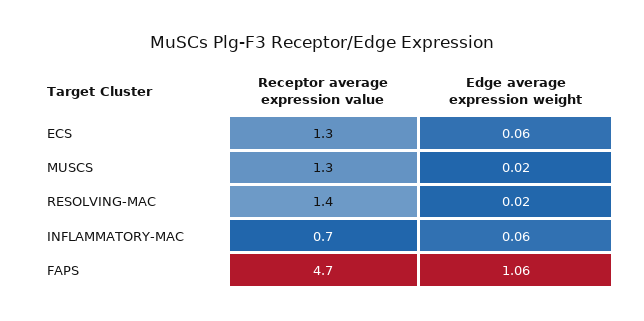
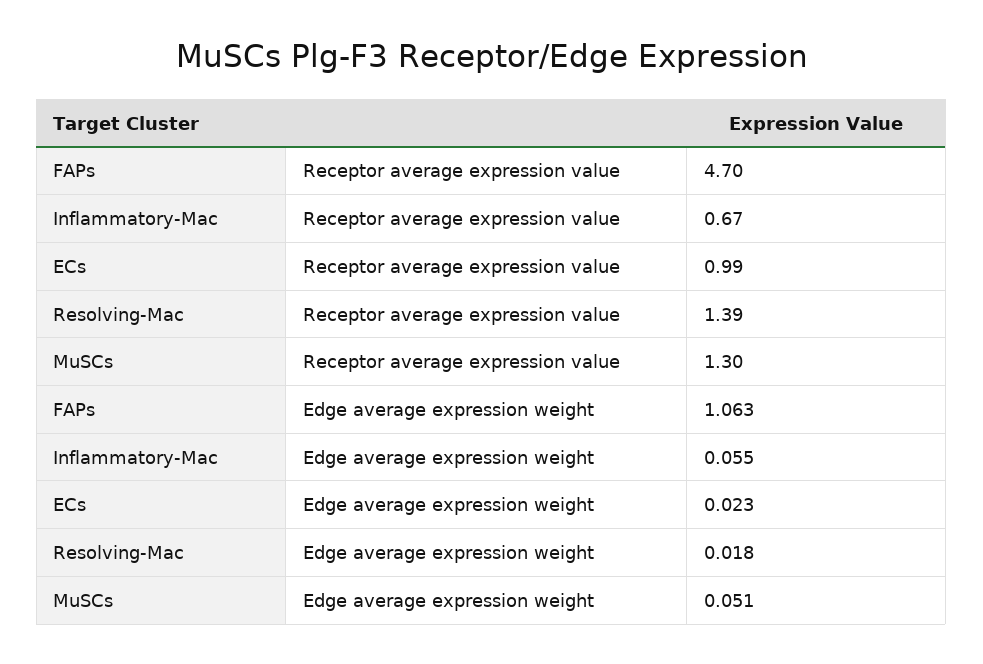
Receptor average expression value, ECS: 1.3 -> 0.99
Edge average expression weight, ECS: 0.06 -> 0.023
Edge average expression weight, MUSCS: 0.02 -> 0.051

